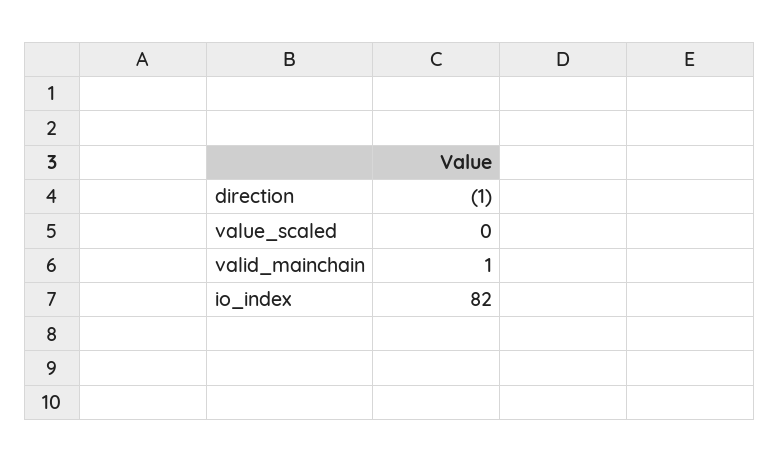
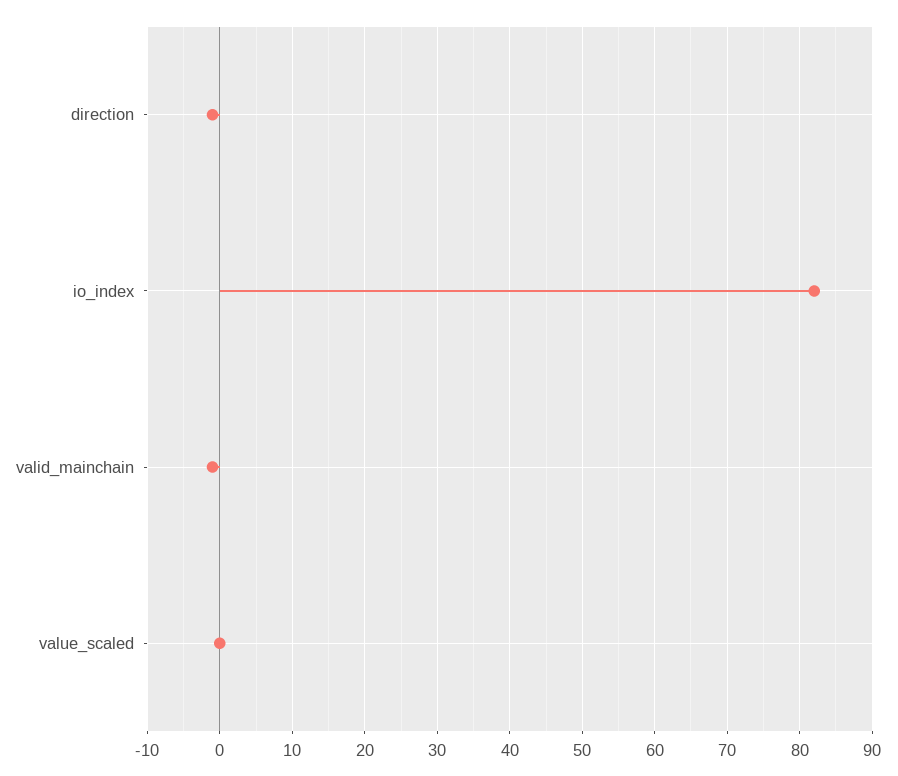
valid_mainchain: 1 -> -1

